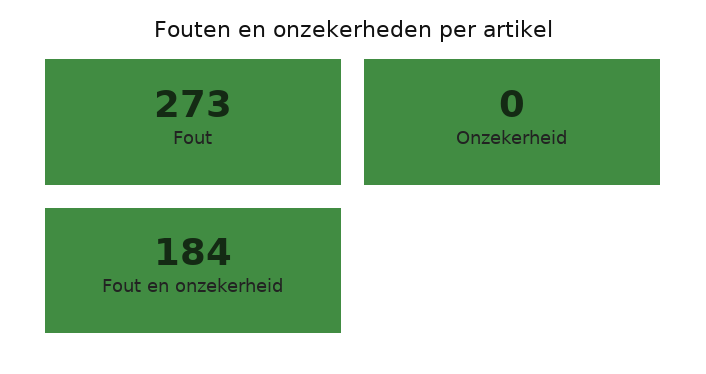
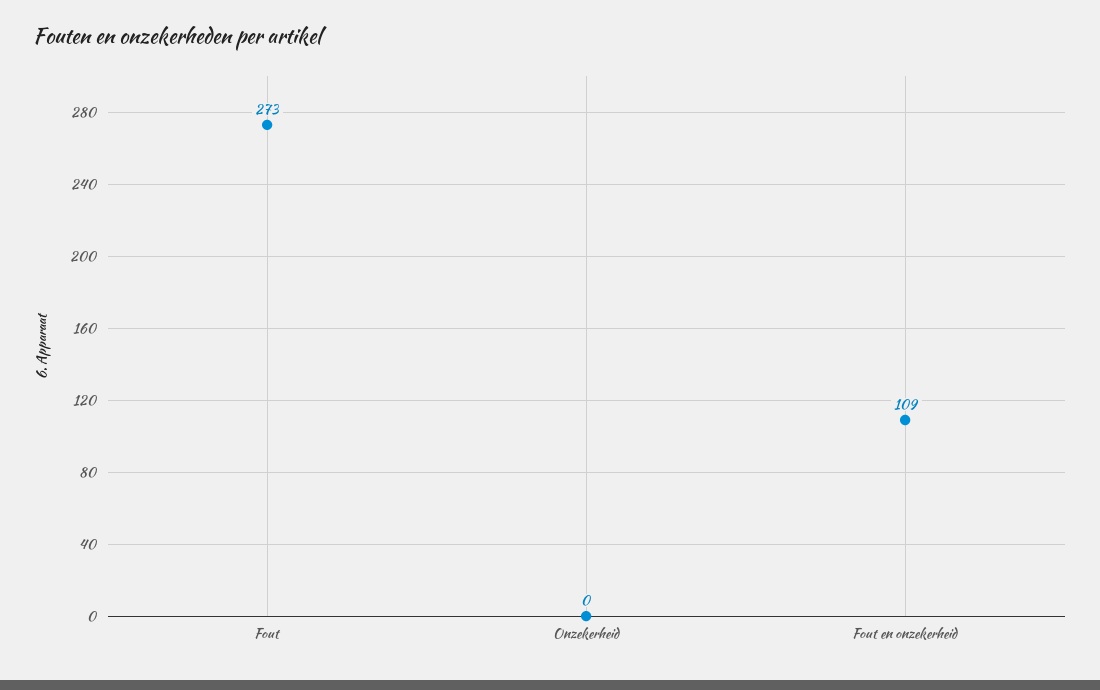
Fout en onzekerheid: 184 -> 109

